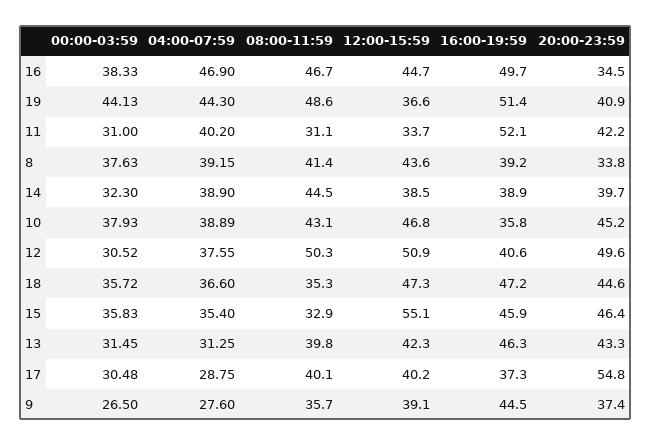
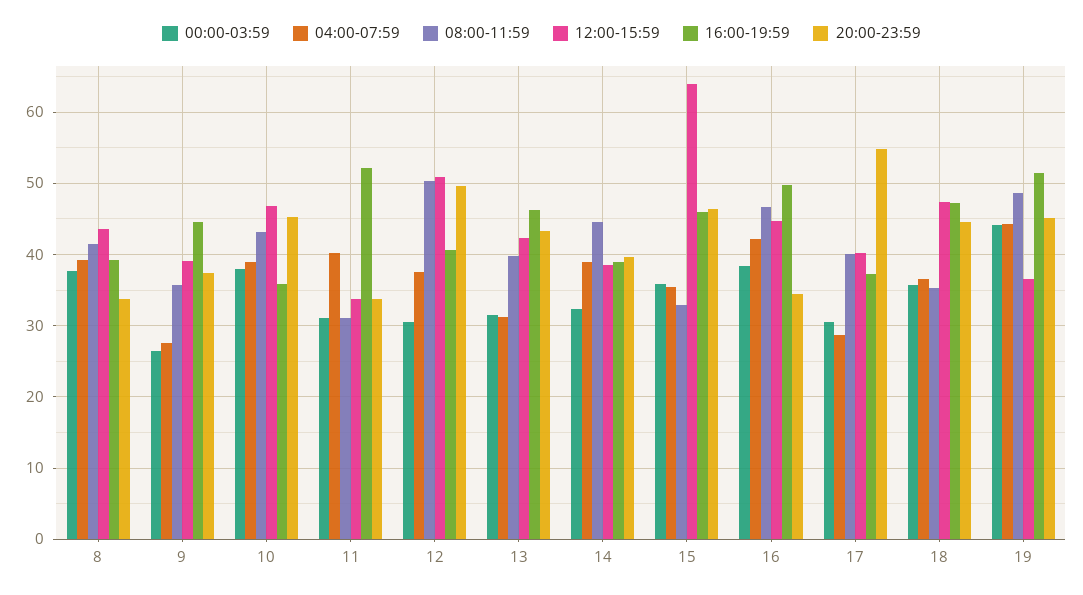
04:00-07:59, 16: 46.9 -> 42
20:00-23:59, 19: 40.9 -> 45
20:00-23:59, 11: 42.2 -> 34
12:00-15:59, 15: 55.1 -> 64

